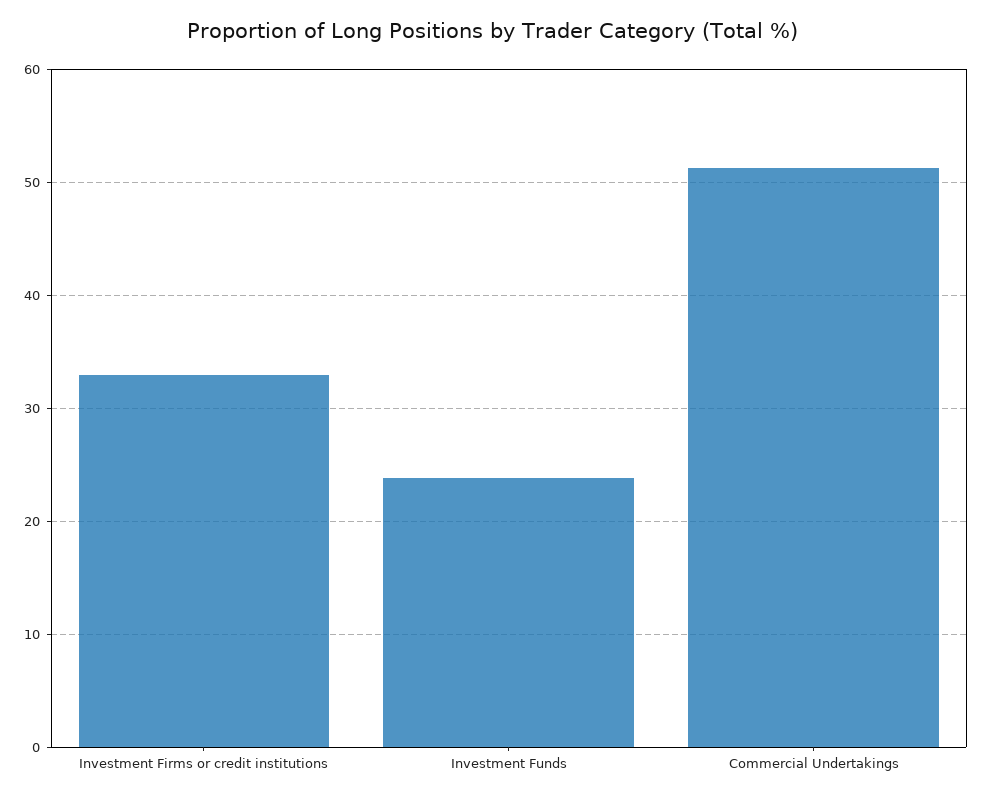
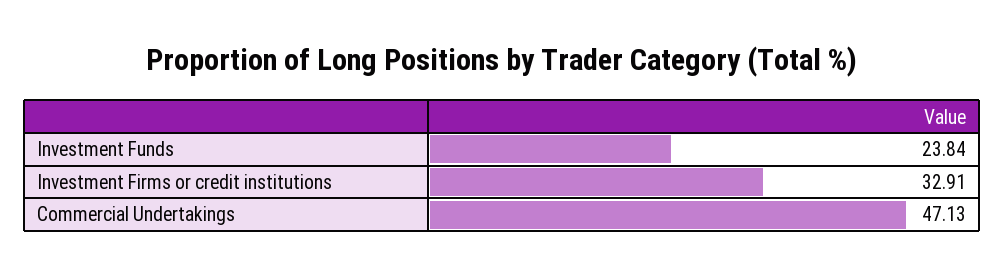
Commercial Undertakings: 51 -> 47.13

